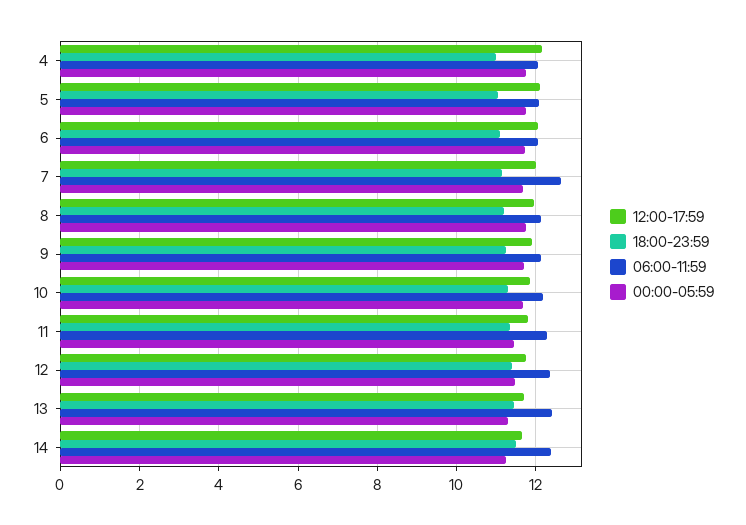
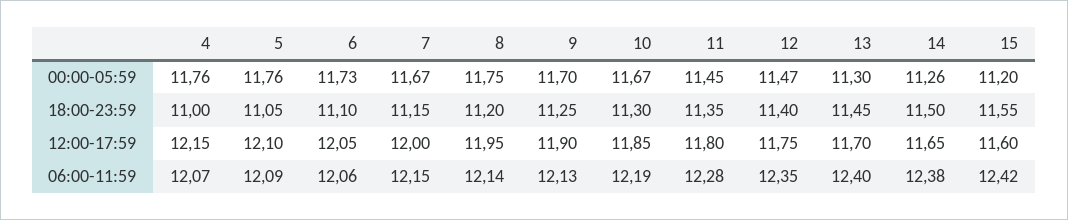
06:00-11:59, 7: 12.6 -> 12.15
00:00-05:59, 15: none -> 11.2
18:00-23:59, 15: none -> 11.55
12:00-17:59, 15: none -> 11.6
06:00-11:59, 15: none -> 12.42

